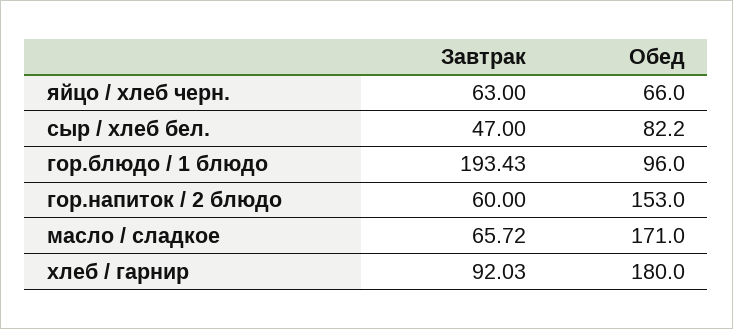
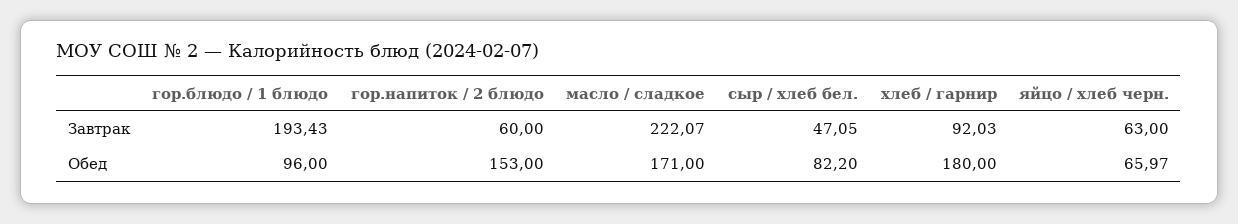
Обед, яйцо / хлеб черн.: 66 -> 65.97
Завтрак, сыр / хлеб бел.: 47 -> 47.05
Завтрак, масло / сладкое: 65.72 -> 222.07

